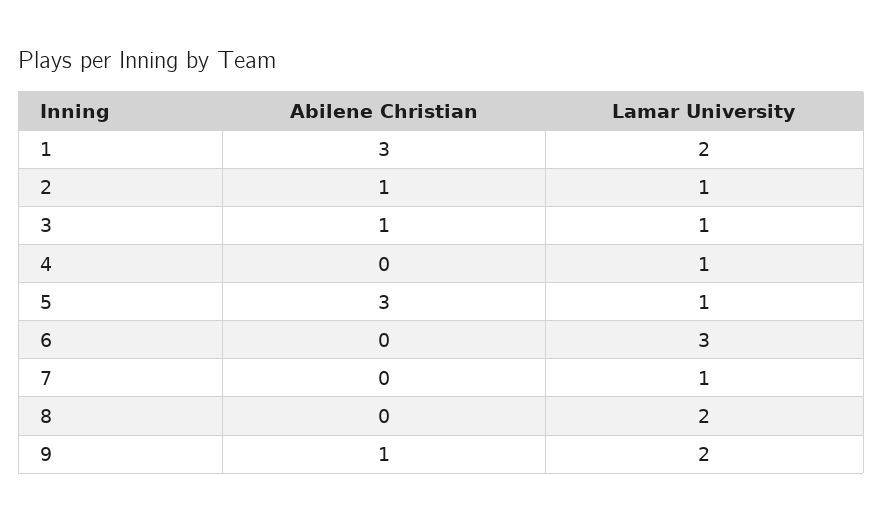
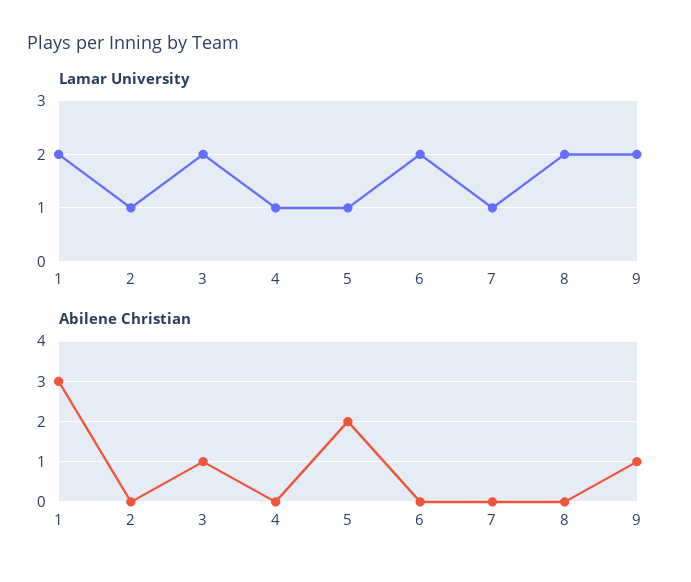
Abilene Christian, 2: 1 -> 0
Lamar University, 3: 1 -> 2
Abilene Christian, 5: 3 -> 2
Lamar University, 6: 3 -> 2

